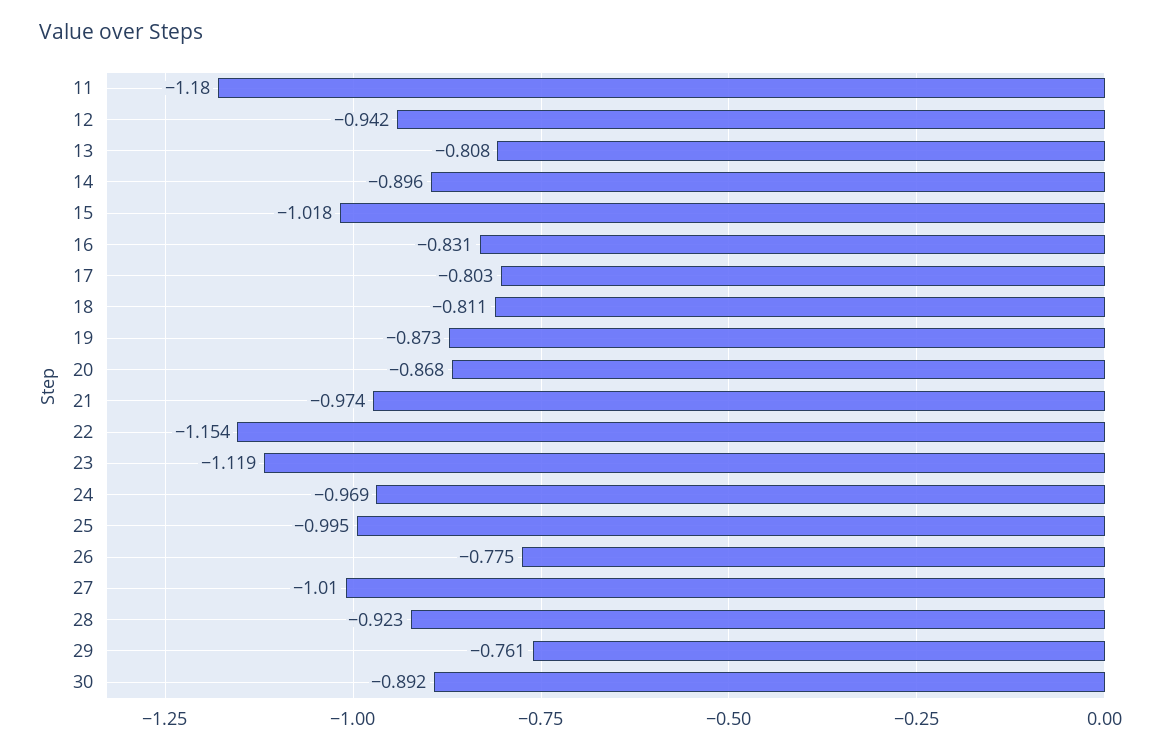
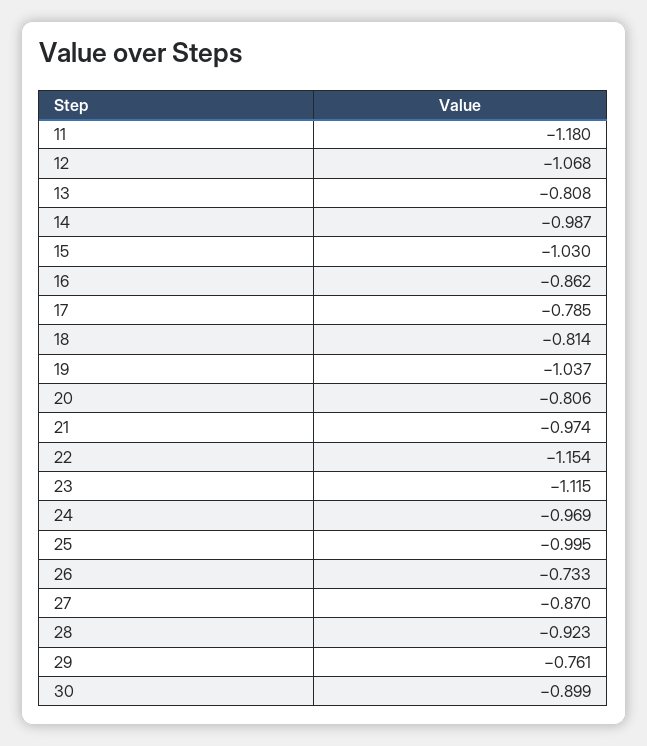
12: -0.942 -> -1.068
14: -0.896 -> -0.987
15: -1.018 -> -1.03
16: -0.831 -> -0.862
17: -0.803 -> -0.785
18: -0.811 -> -0.814
19: -0.873 -> -1.037
20: -0.868 -> -0.806
23: -1.119 -> -1.115
26: -0.775 -> -0.733
27: -1.01 -> -0.87
30: -0.892 -> -0.899

